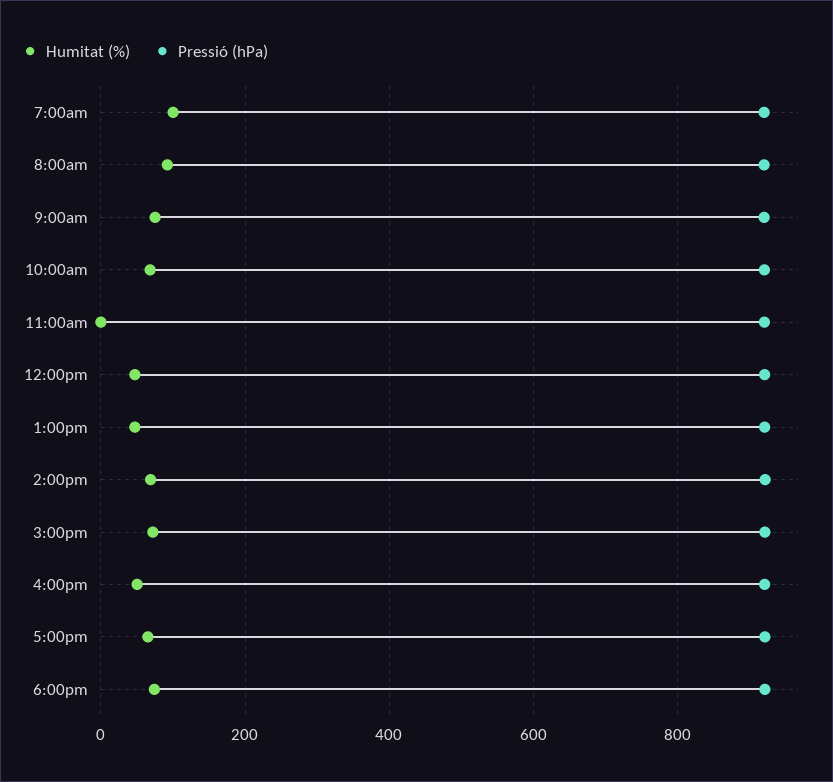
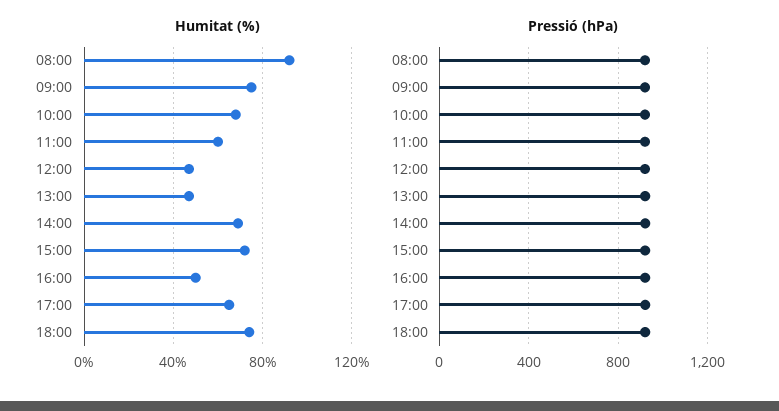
Humitat (%), 7:00am: 100 -> none
Pressió (hPa), 7:00am: 920 -> none
Humitat (%), 11:00am: 0 -> 60

